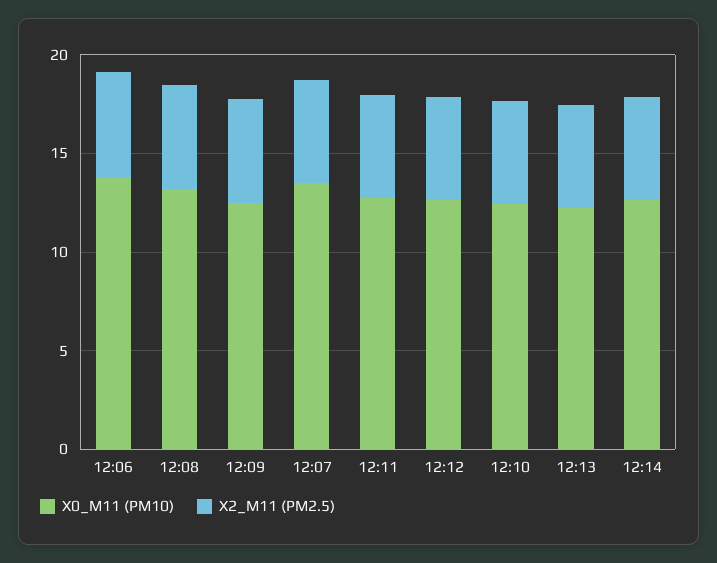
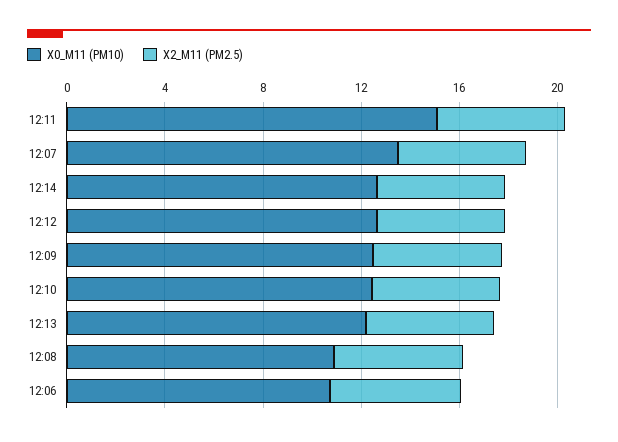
X0_M11 (PM10), 12:06: 14 -> 11
X0_M11 (PM10), 12:08: 13 -> 11
X0_M11 (PM10), 12:11: 13 -> 15

